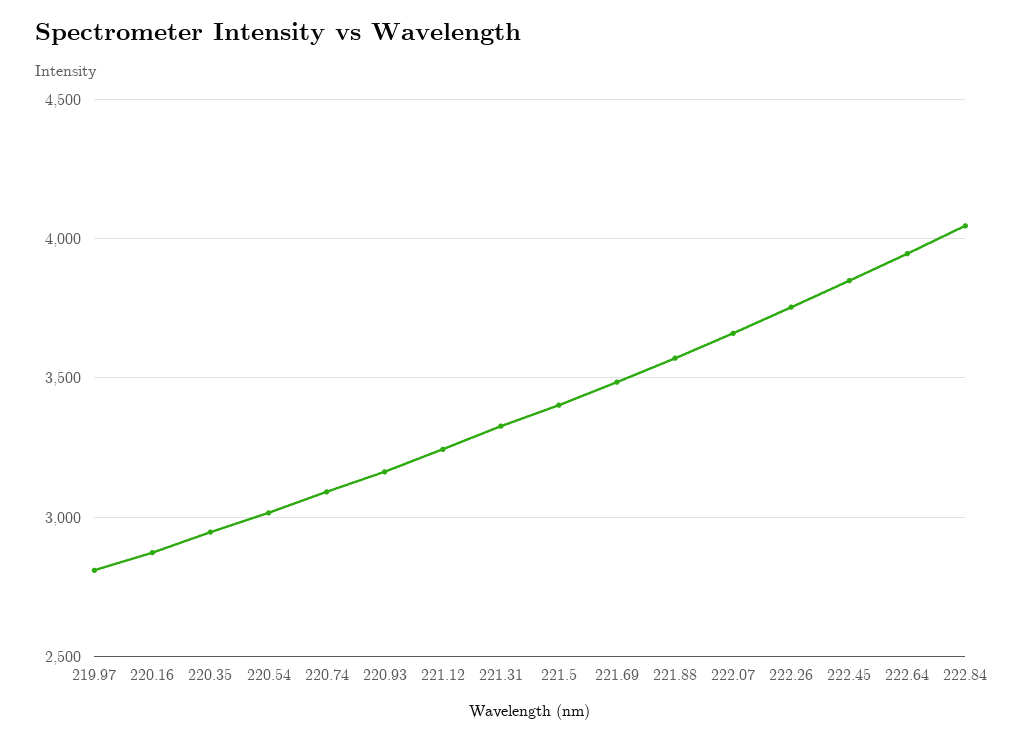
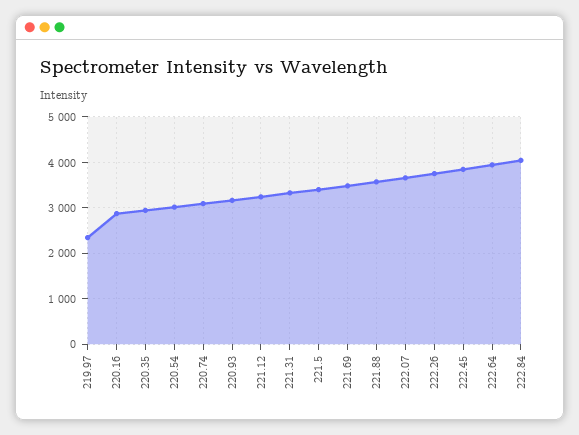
219.97: 2800 -> 2400

